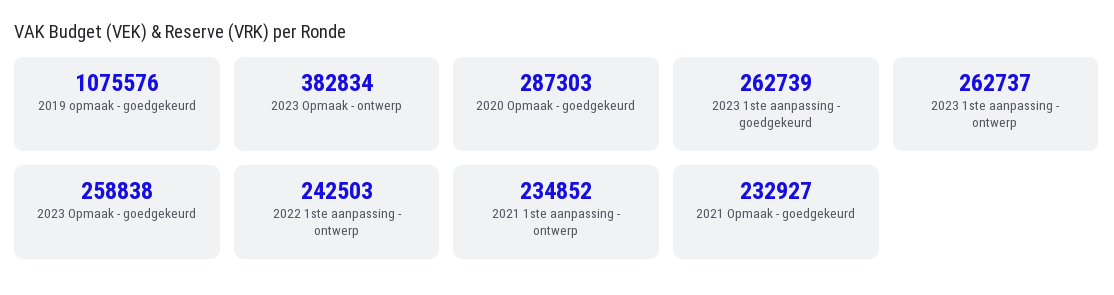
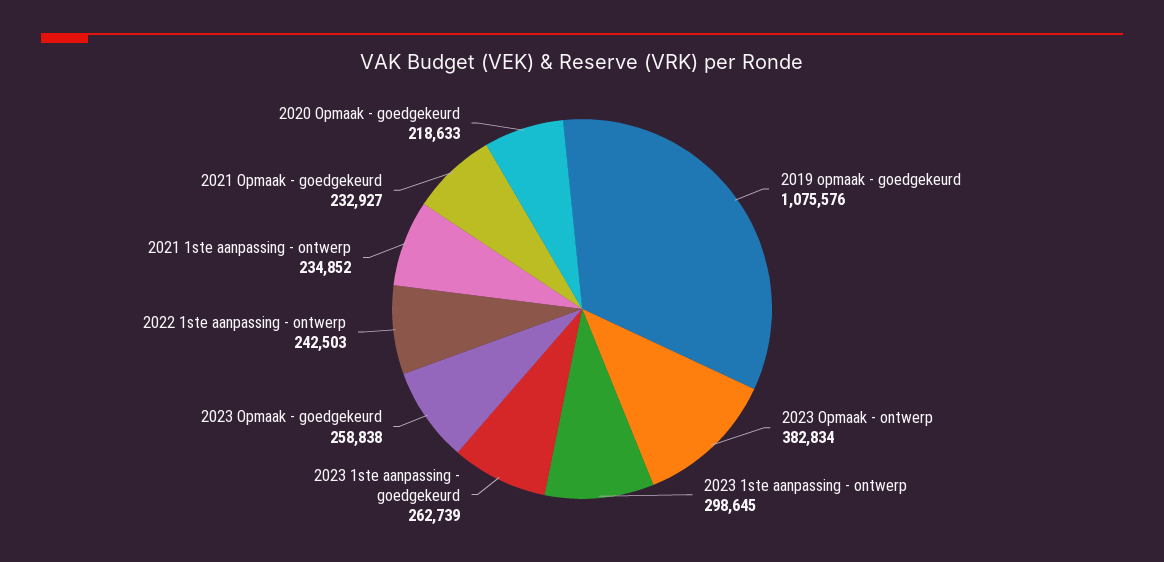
2020 Opmaak - goedgekeurd: 287303 -> 218633
2023 1ste aanpassing - ontwerp: 262737 -> 298645

